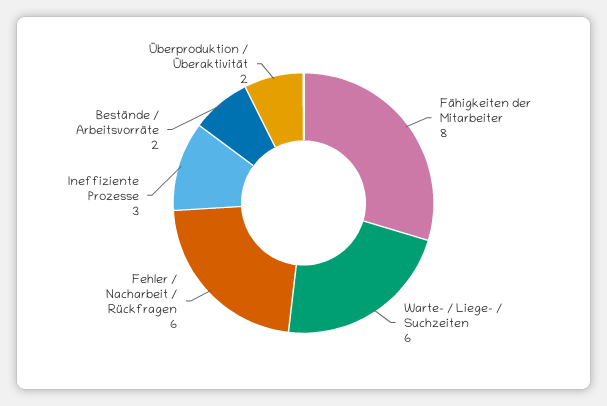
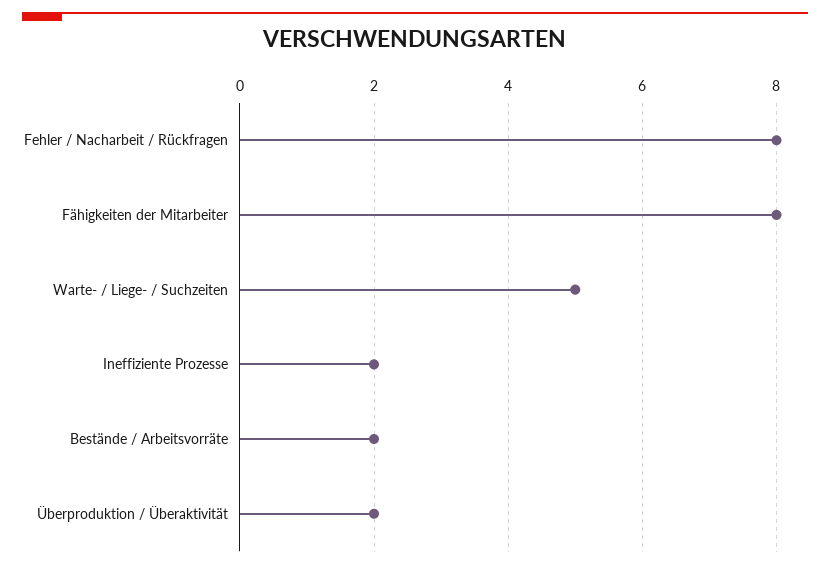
Warte- / Liege- / Suchzeiten: 6 -> 5
Fehler / Nacharbeit / Rückfragen: 6 -> 8
Ineffiziente Prozesse: 3 -> 2

